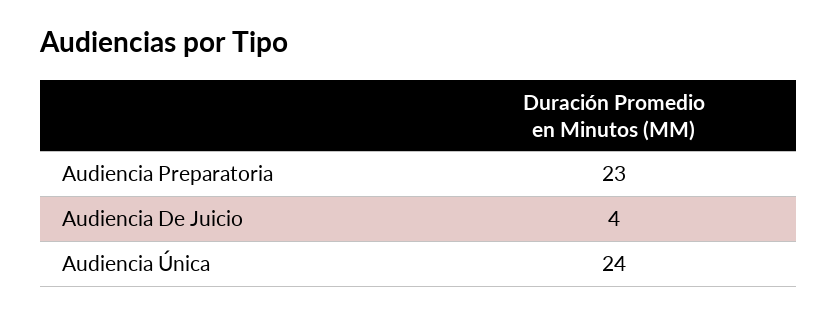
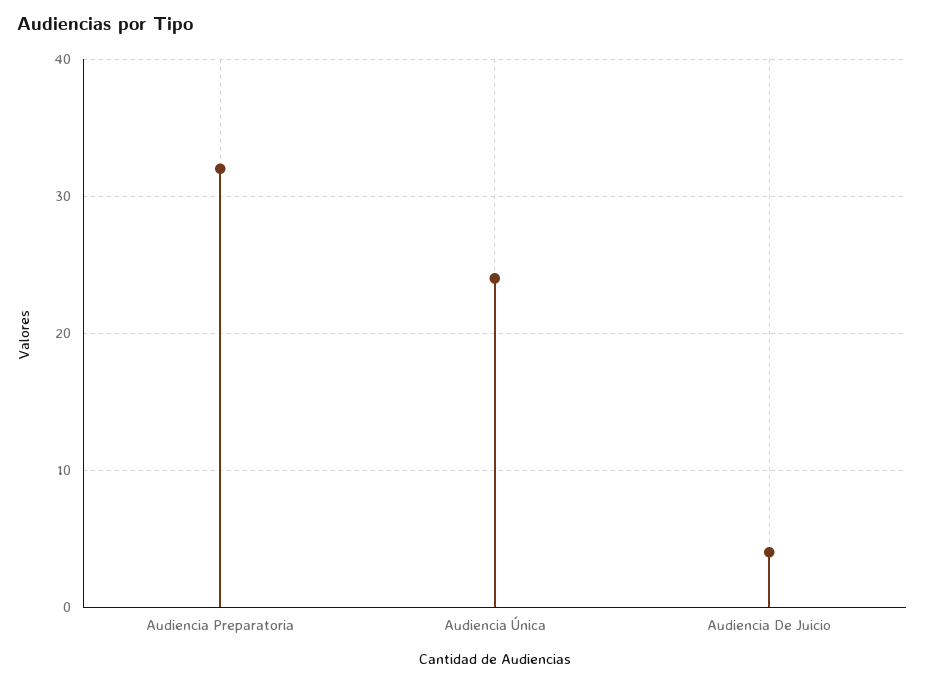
Audiencia Preparatoria: 23 -> 32

